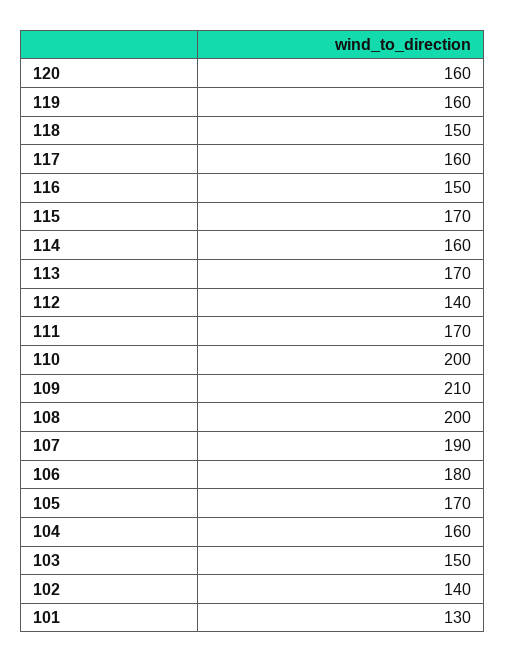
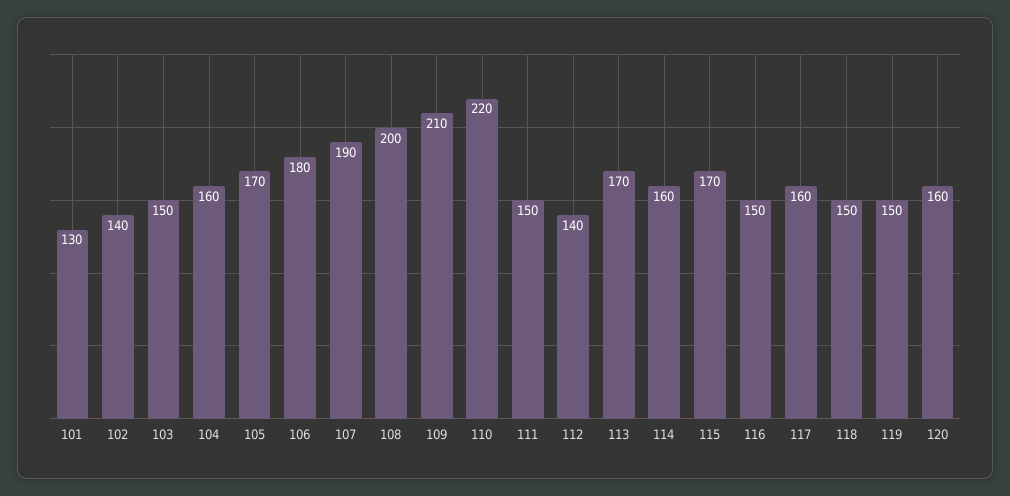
119: 160 -> 150
111: 170 -> 150
110: 200 -> 220

